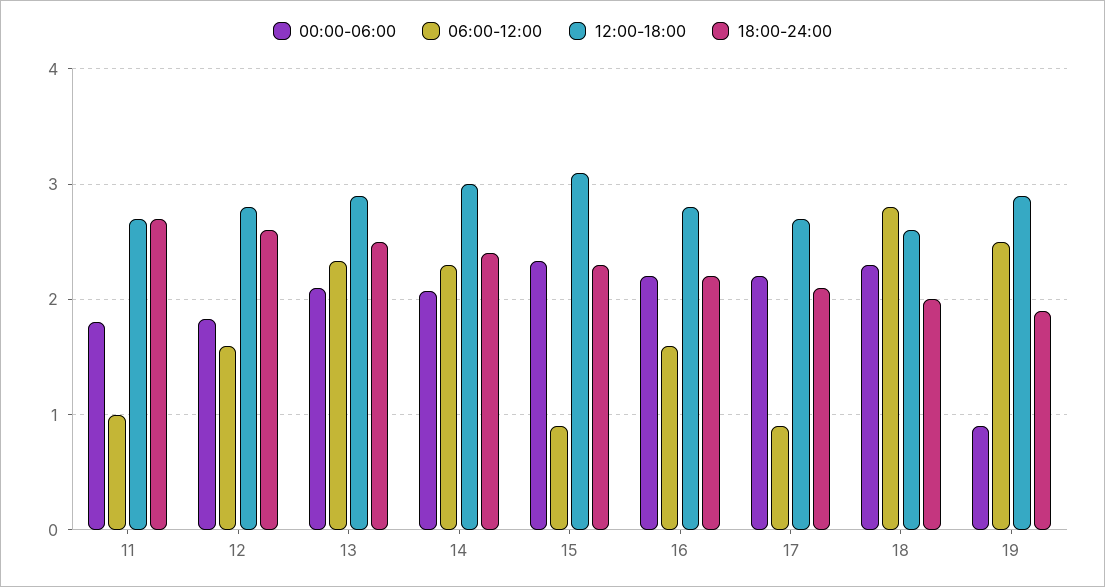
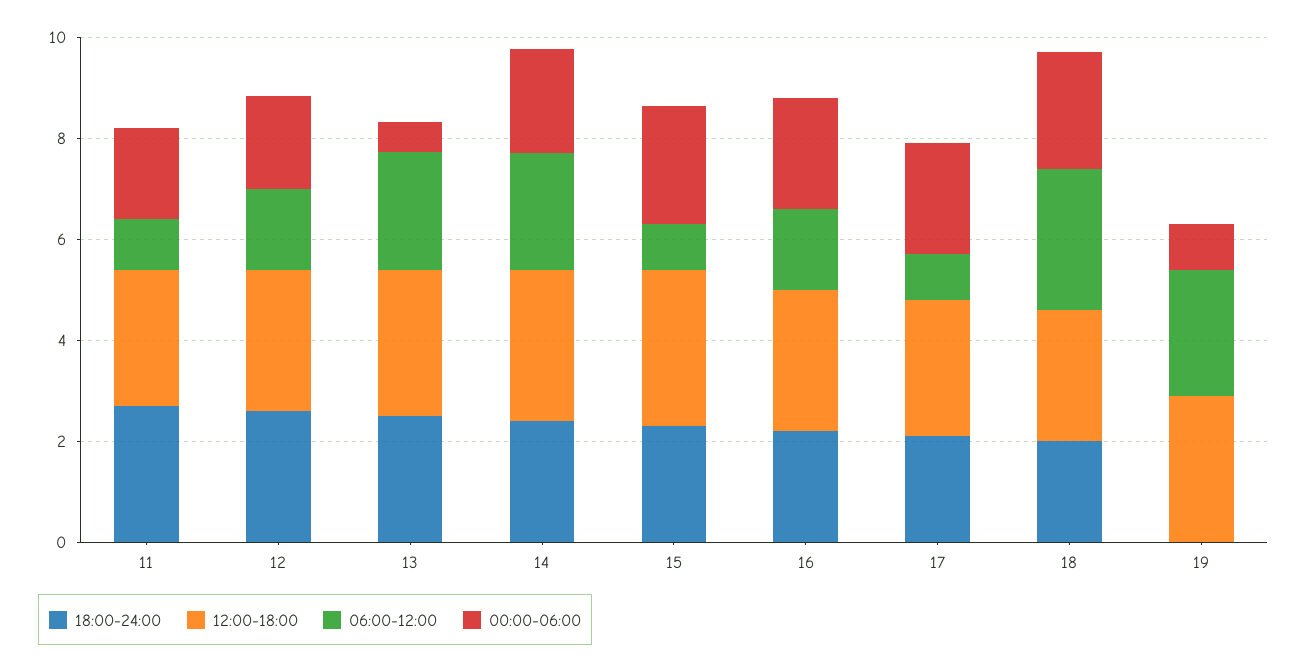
00:00-06:00, 13: 2.1 -> 0.5
18:00-24:00, 19: 1.9 -> 0

